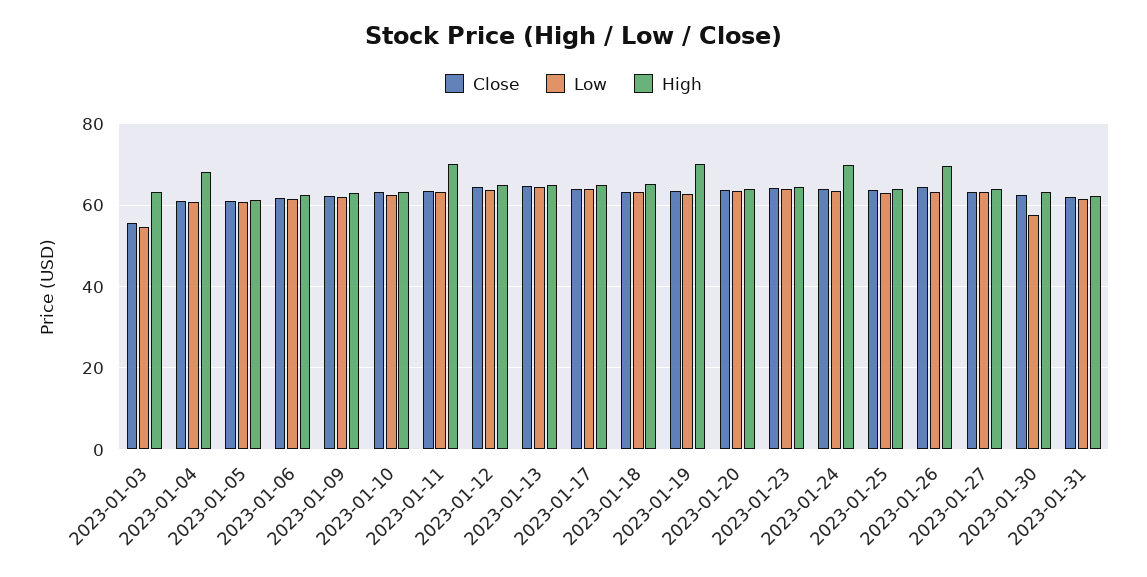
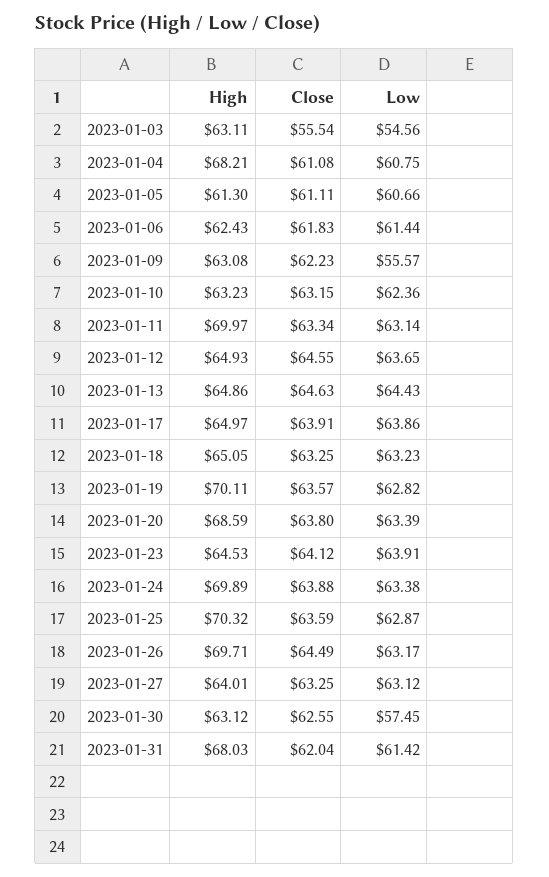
Low, 2023-01-09: 62 -> 55.57
High, 2023-01-20: 64 -> 68.59
High, 2023-01-25: 64 -> 70.32
High, 2023-01-31: 62 -> 68.03

